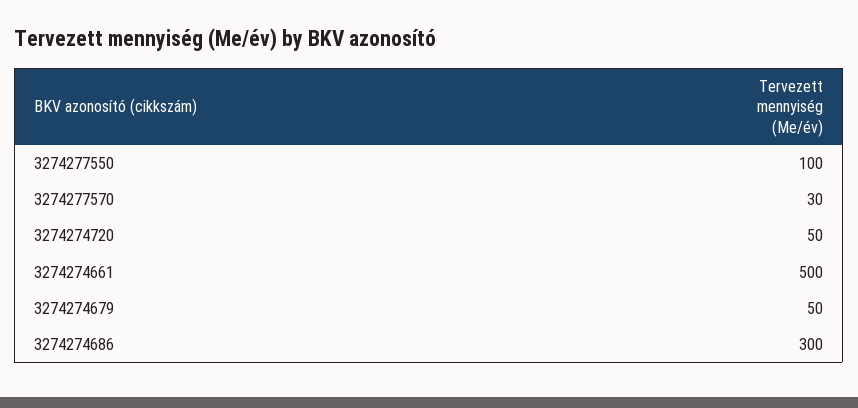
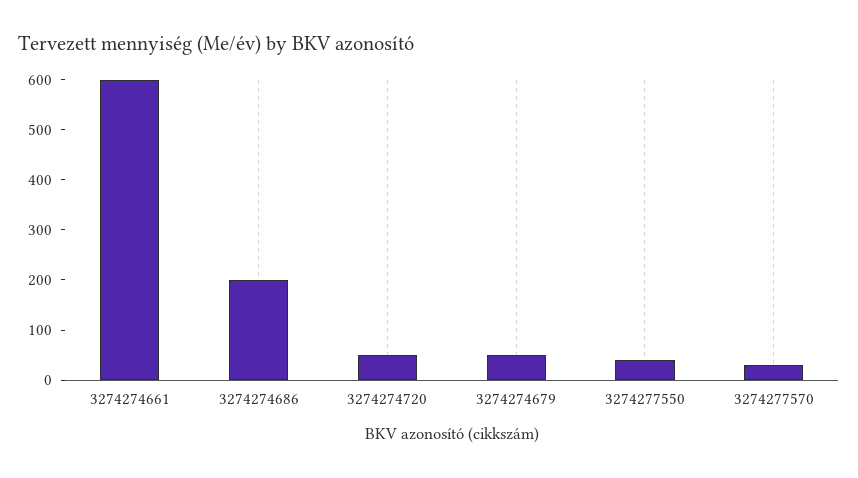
3274277550: 100 -> 40
3274274661: 500 -> 600
3274274686: 300 -> 200

